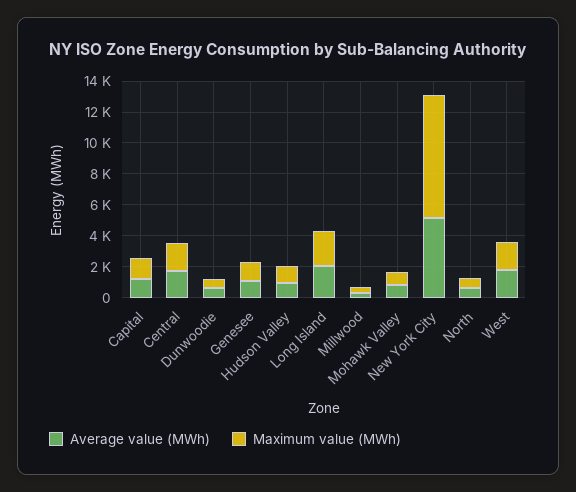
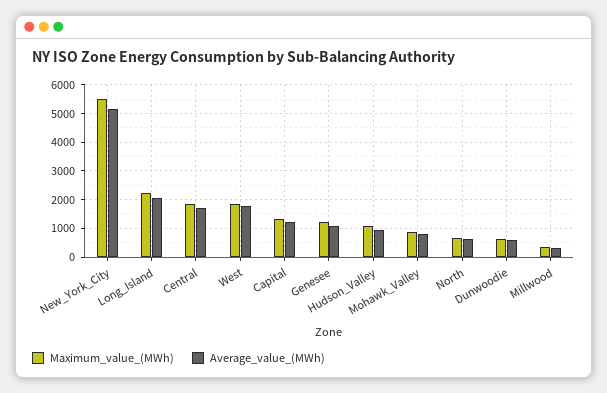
Maximum value (MWh), New York City: 8000 -> 5500

